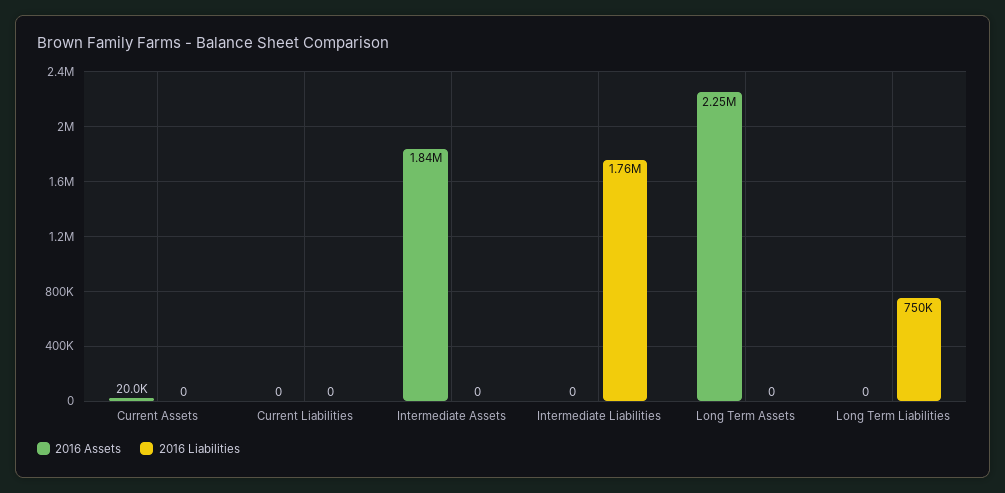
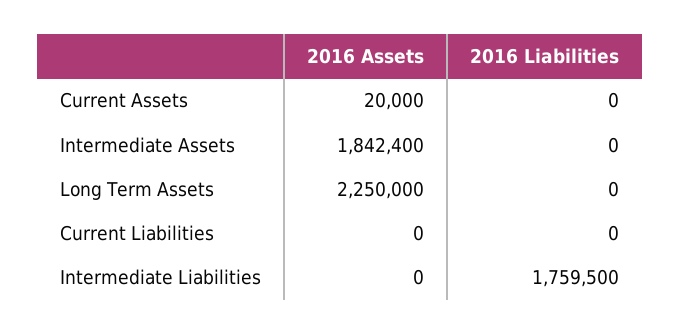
2016 Assets, Long Term Liabilities: 0 -> none
2016 Liabilities, Long Term Liabilities: 750000 -> none

